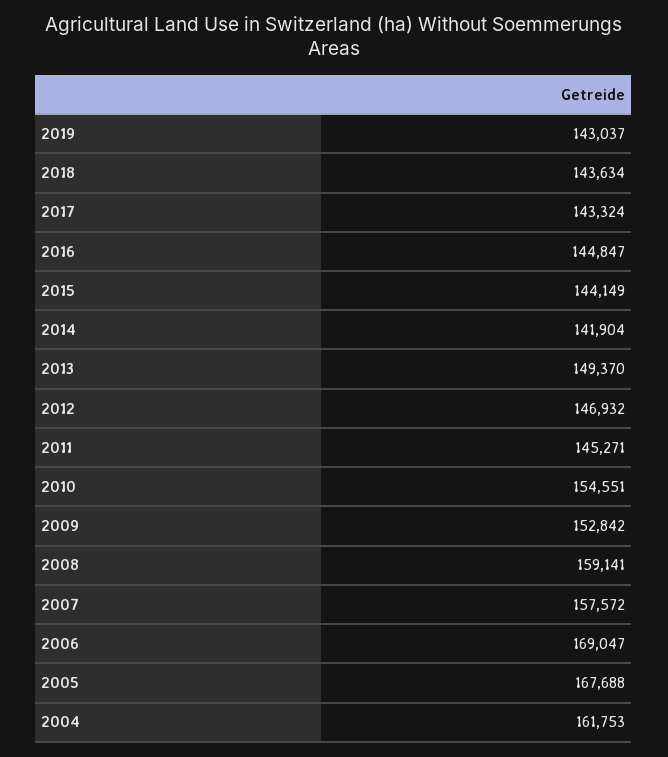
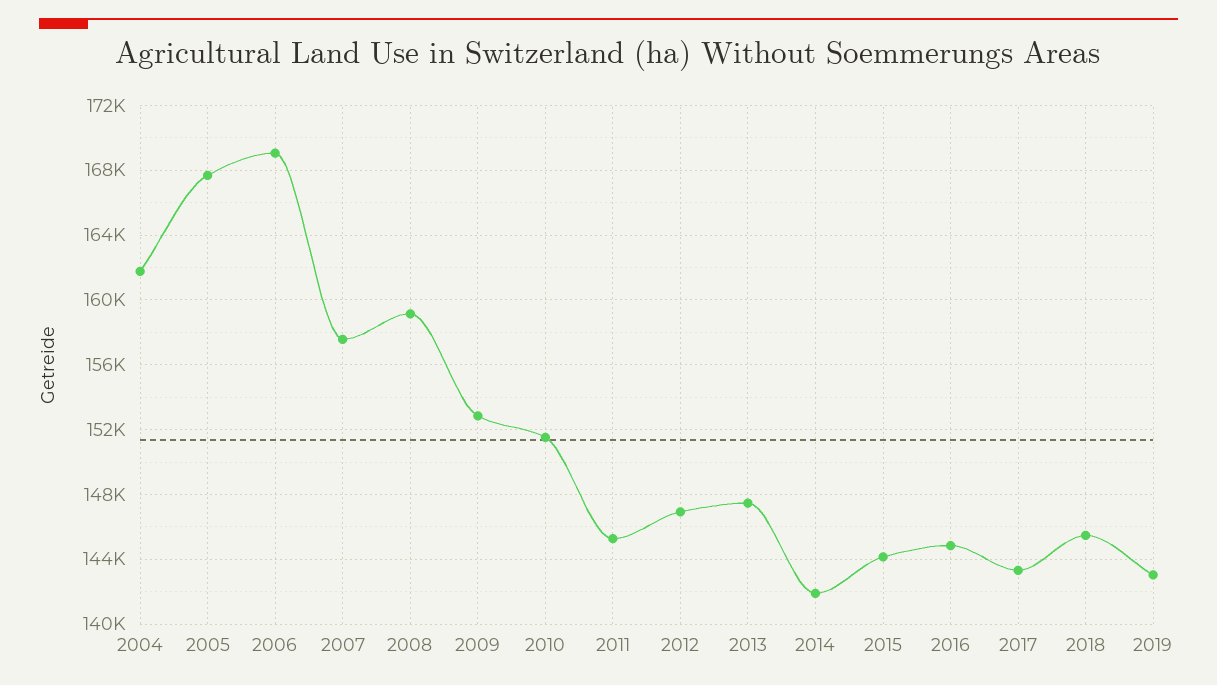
2018: 143634 -> 145500
2013: 149370 -> 147500
2010: 154551 -> 151500

